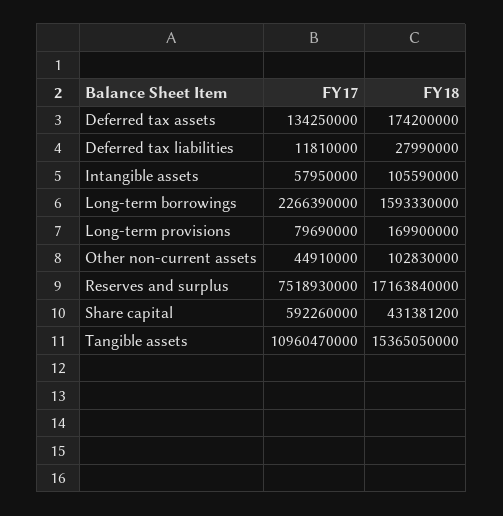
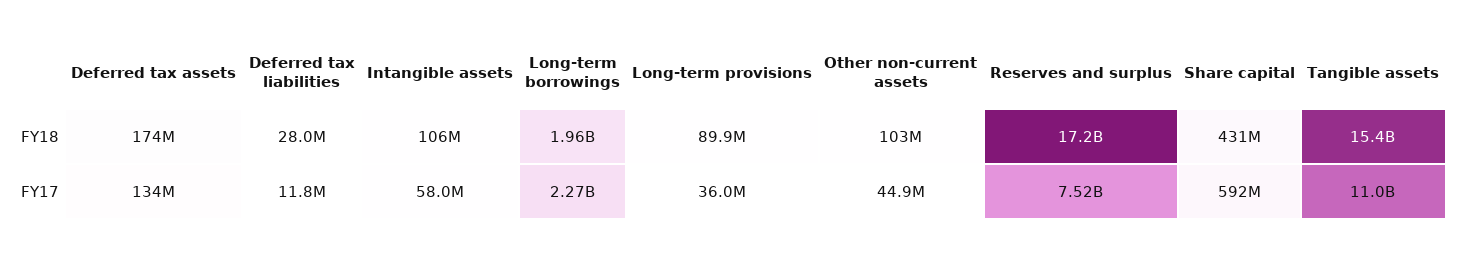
FY18, Long-term borrowings: 1593330000 -> 1960000000
FY17, Long-term provisions: 79690000 -> 36000000
FY18, Long-term provisions: 169900000 -> 89900000

